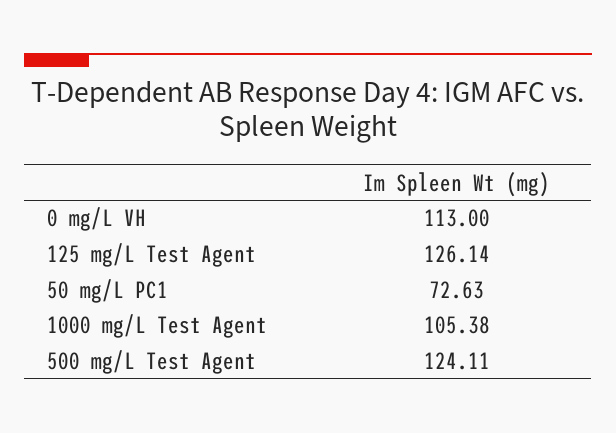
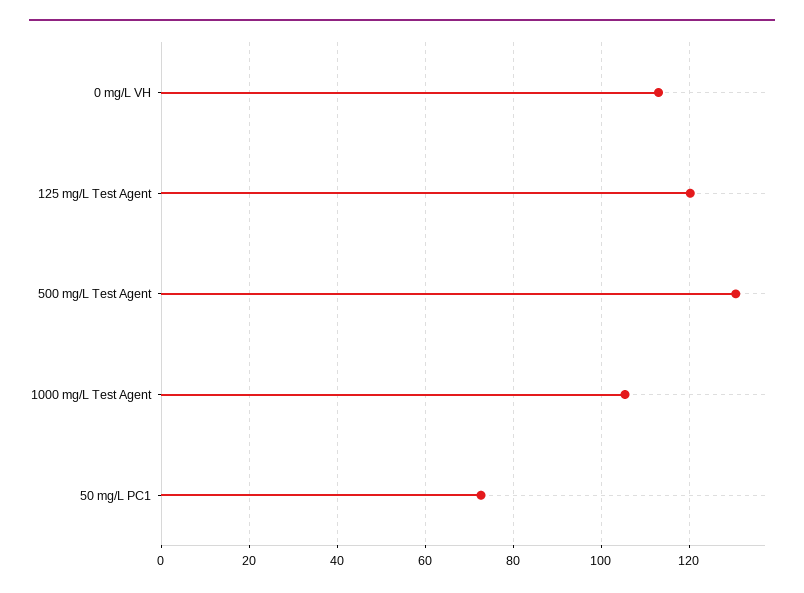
125 mg/L Test Agent: 126.14 -> 120
500 mg/L Test Agent: 124.11 -> 130

